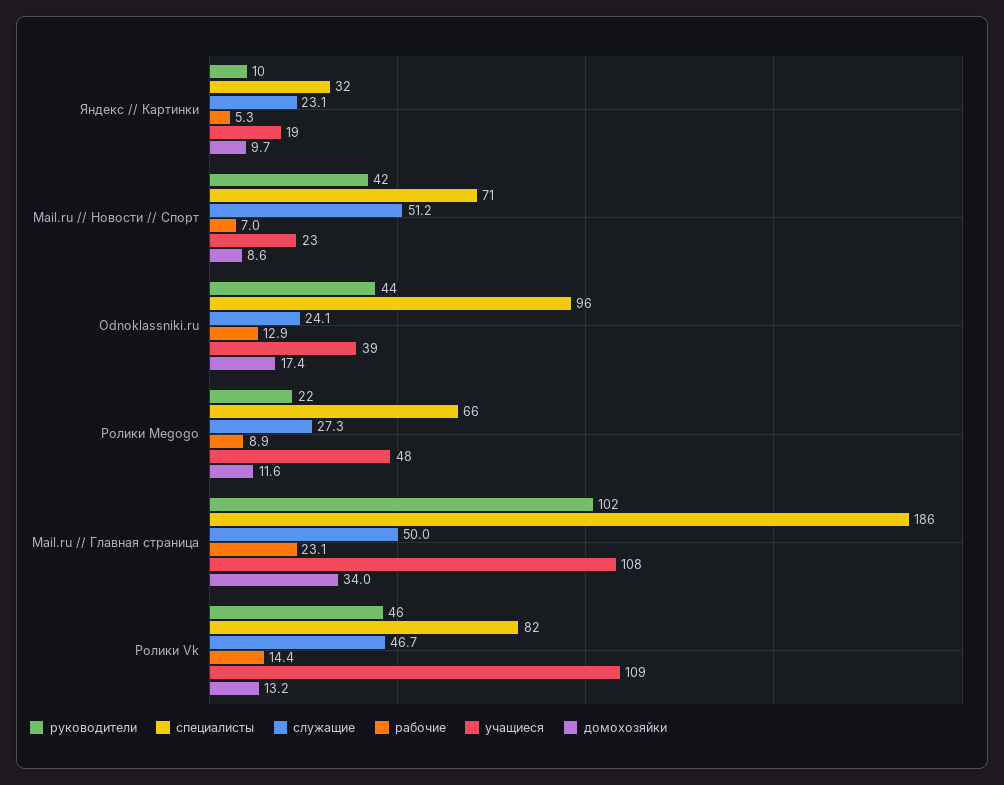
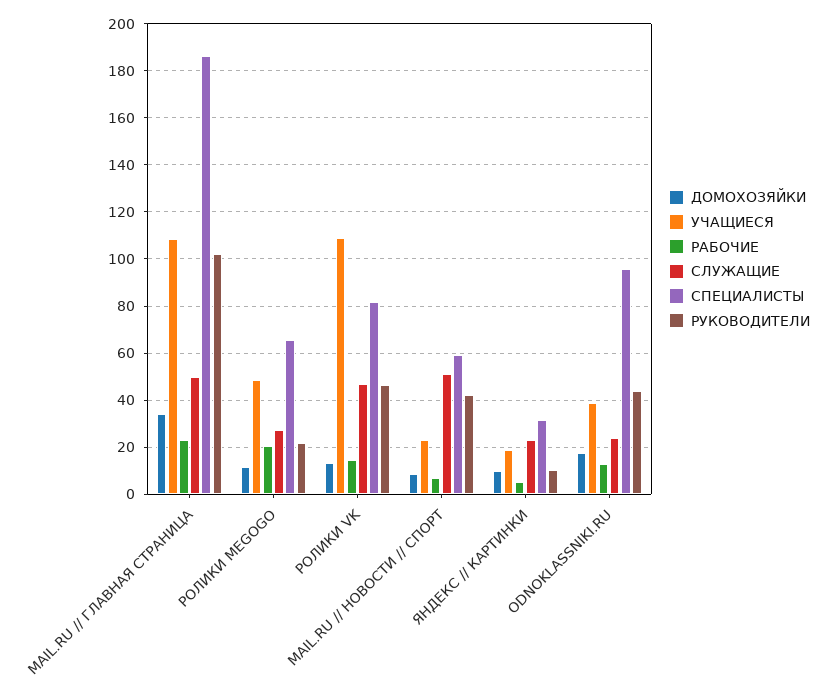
специалисты, Mail.ru // Новости // Спорт: 71 -> 60
рабочие, Ролики Megogo: 8.9 -> 20

